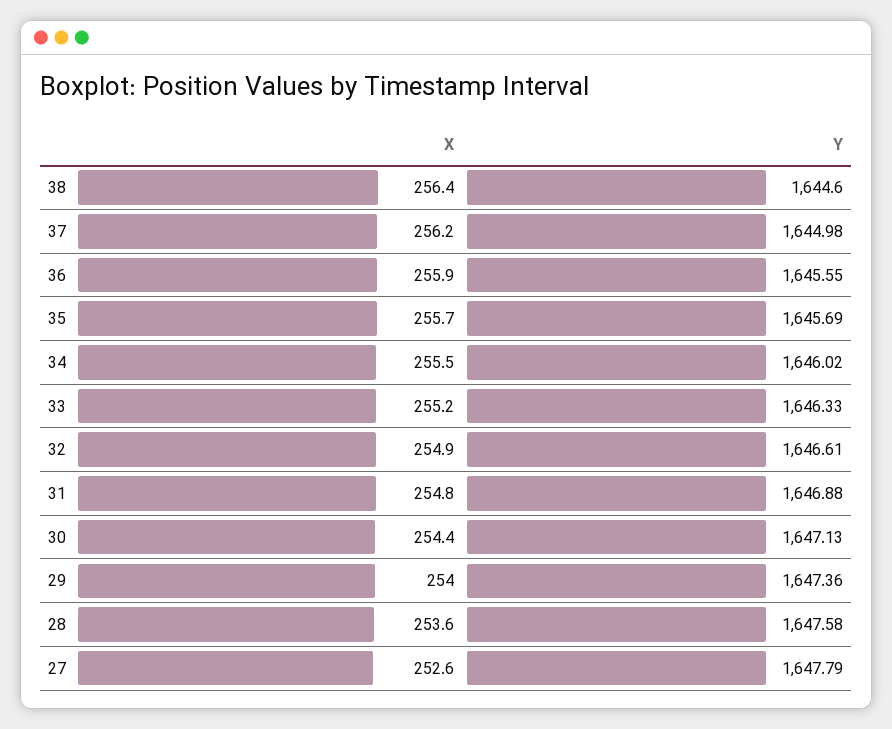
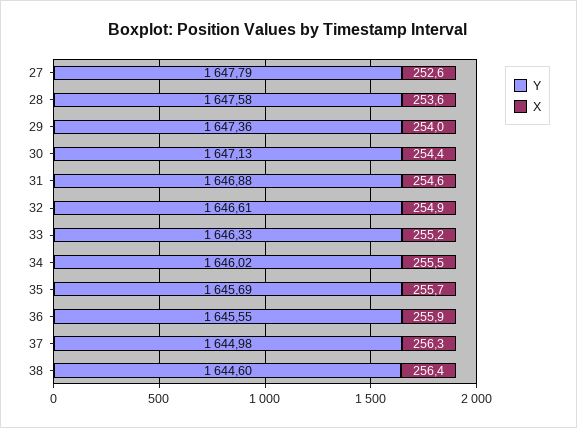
X, 37: 256.2 -> 256.3
X, 31: 254.8 -> 254.6

